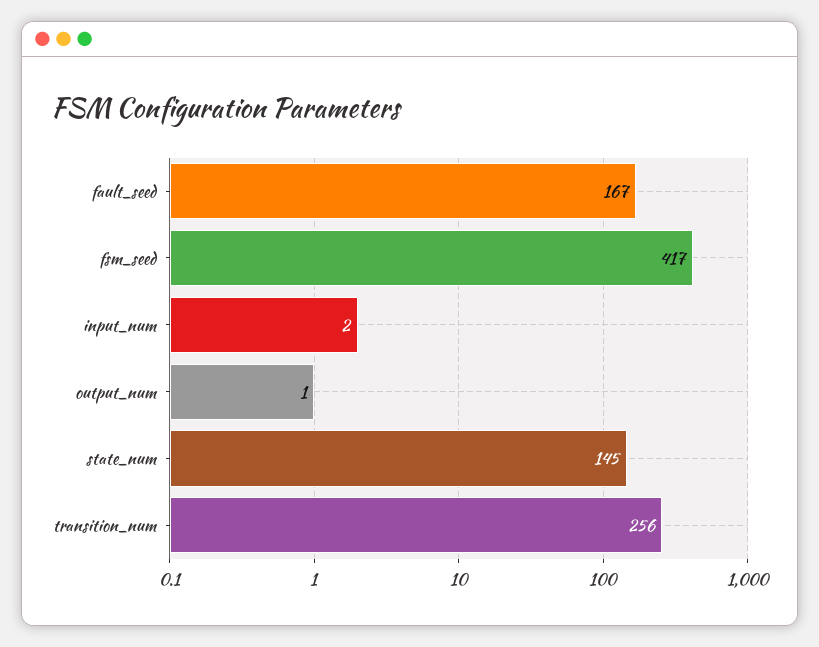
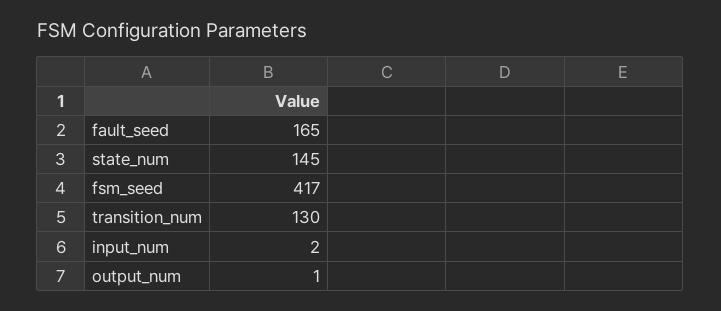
fault_seed: 167 -> 165
transition_num: 256 -> 130

